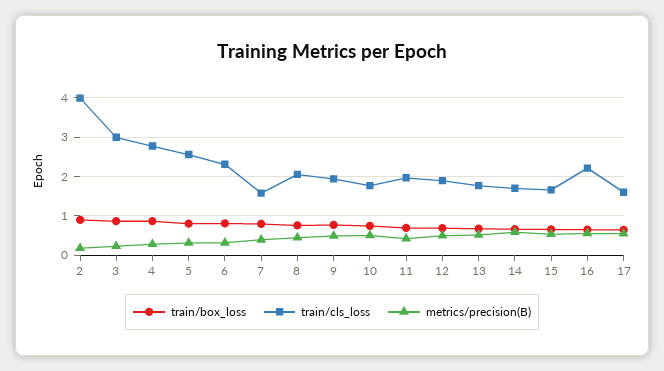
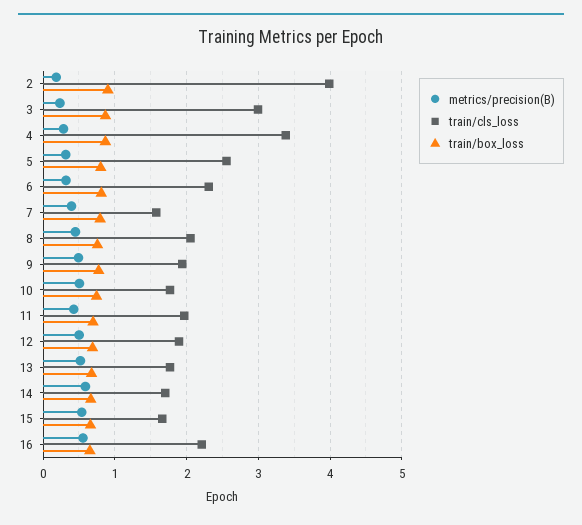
train/cls_loss, 4: 2.8 -> 3.4
train/box_loss, 17: 0.6 -> none
train/cls_loss, 17: 1.6 -> none
metrics/precision(B), 17: 0.6 -> none

